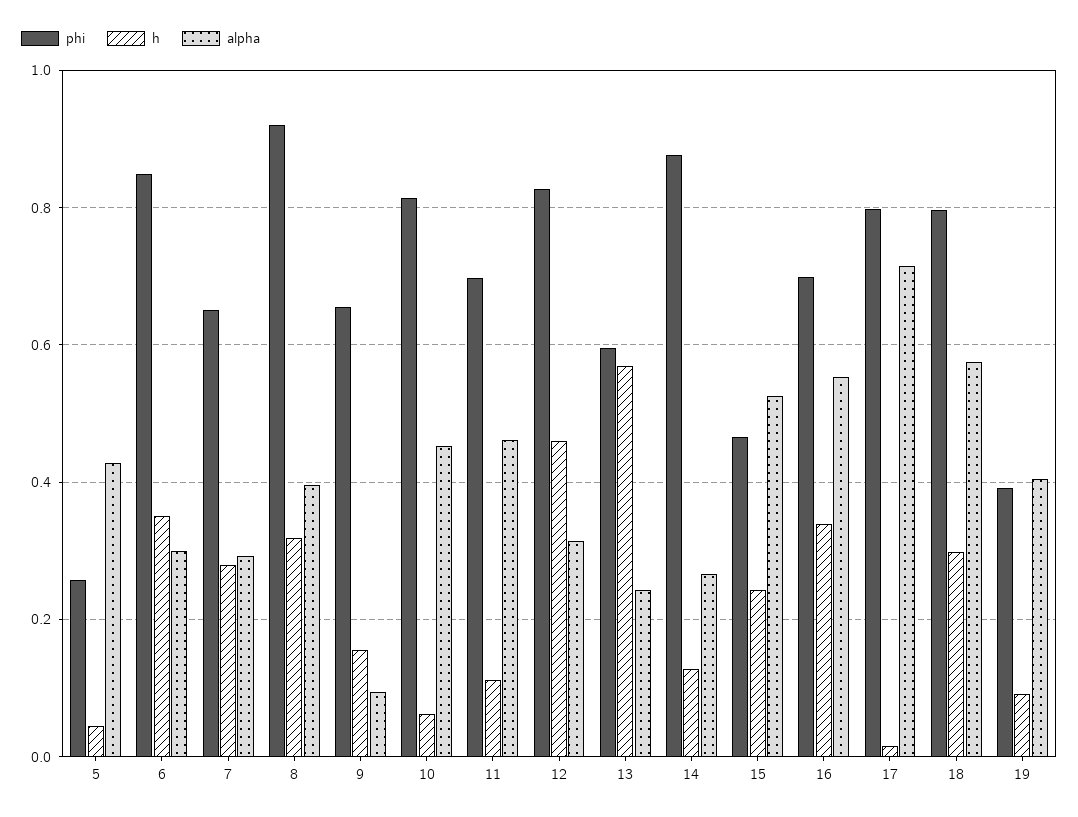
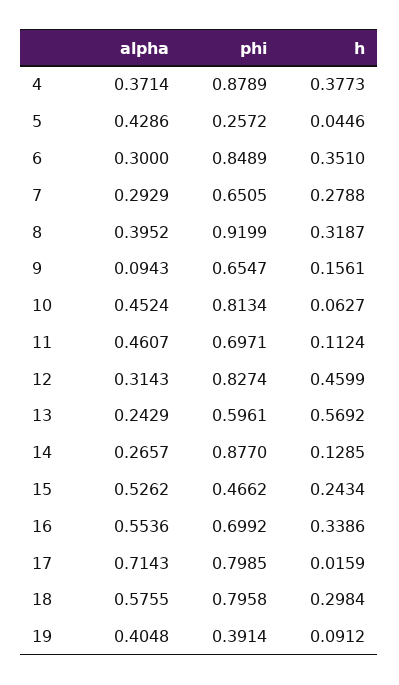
alpha, 4: none -> 0.3714
phi, 4: none -> 0.8789
h, 4: none -> 0.3773

